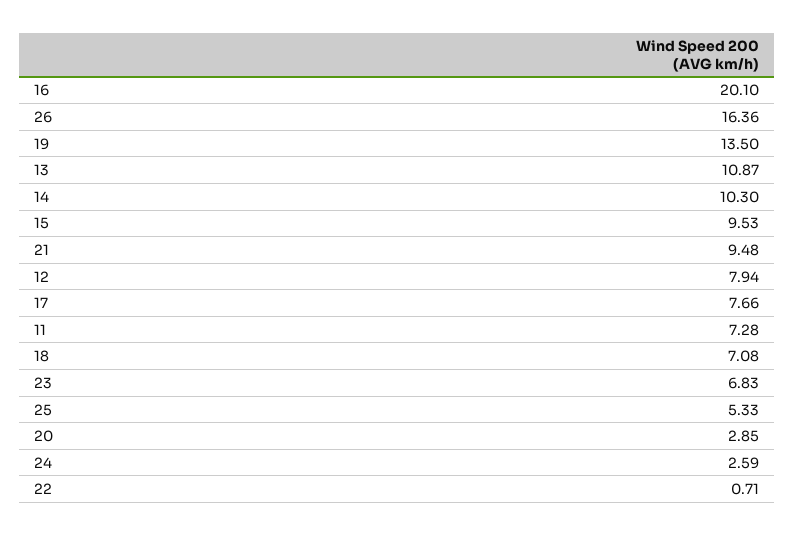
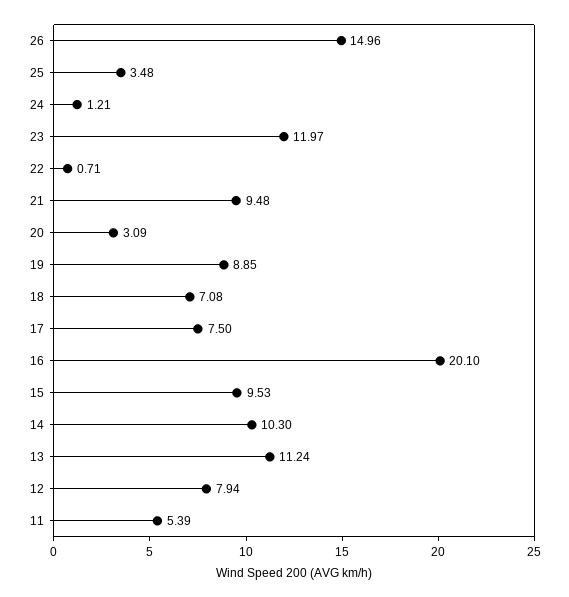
26: 16.36 -> 14.96
19: 13.5 -> 8.85
13: 10.87 -> 11.24
17: 7.66 -> 7.5
11: 7.28 -> 5.39
23: 6.83 -> 11.97
25: 5.33 -> 3.48
20: 2.85 -> 3.09
24: 2.59 -> 1.21

